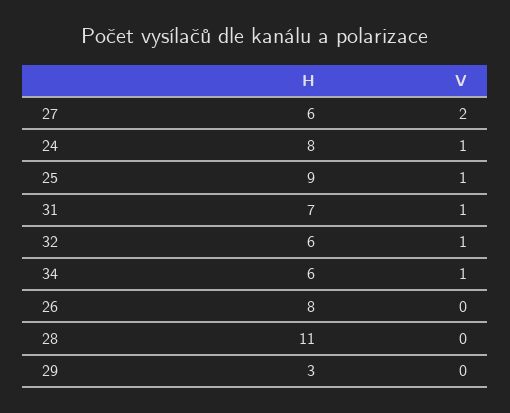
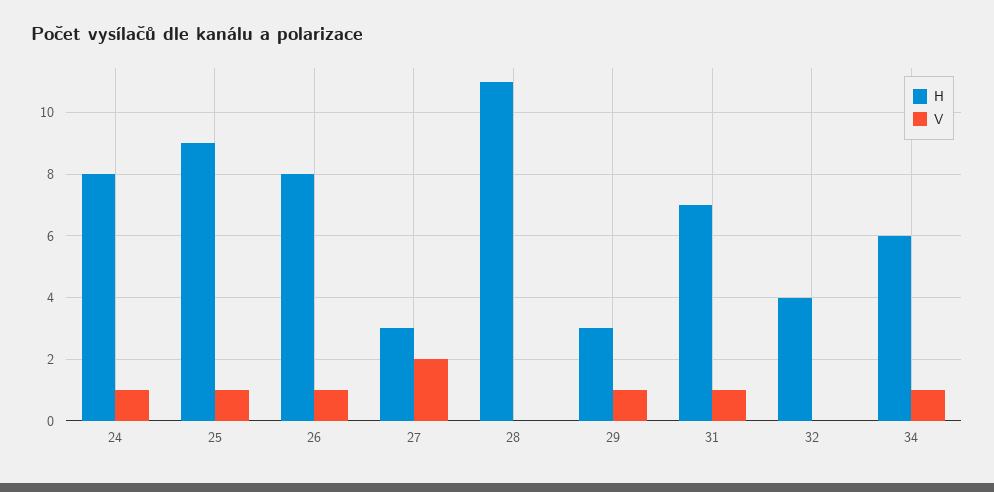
H, 27: 6 -> 3
H, 32: 6 -> 4
V, 32: 1 -> 0
V, 26: 0 -> 1
V, 29: 0 -> 1

